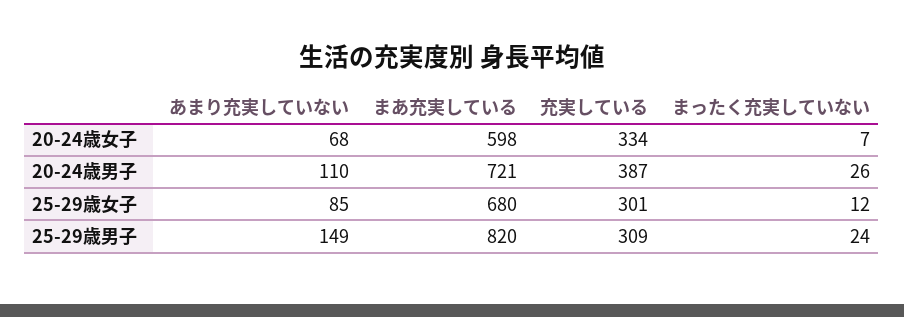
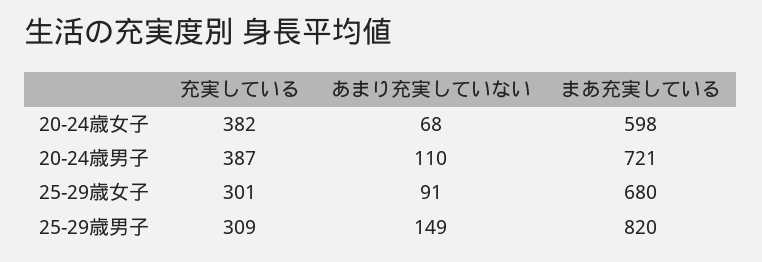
充実している, 20-24歳女子: 334 -> 382
まったく充実していない, 20-24歳女子: 7 -> none
まったく充実していない, 20-24歳男子: 26 -> none
あまり充実していない, 25-29歳女子: 85 -> 91
まったく充実していない, 25-29歳女子: 12 -> none
まったく充実していない, 25-29歳男子: 24 -> none

